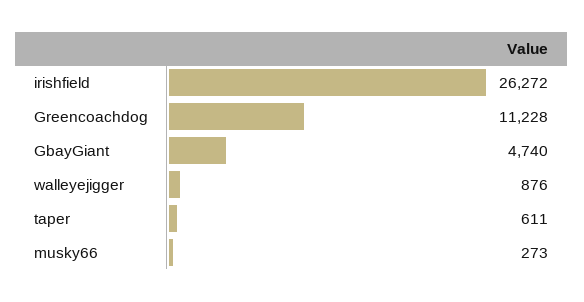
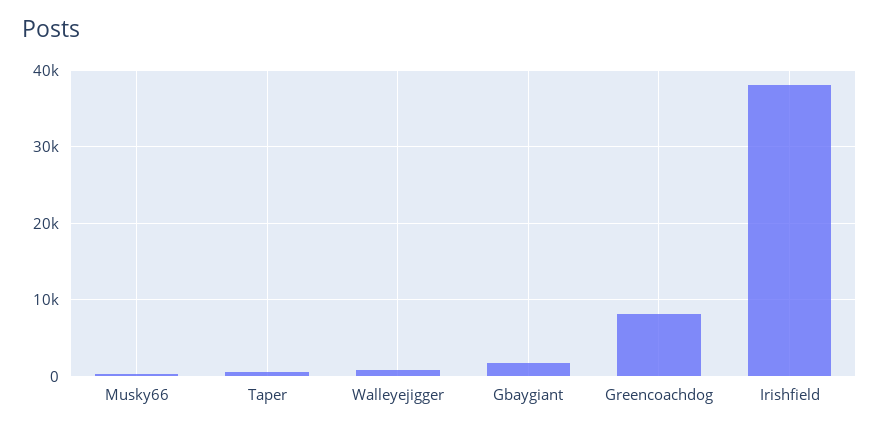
irishfield: 26272 -> 38000
Greencoachdog: 11228 -> 8000
GbayGiant: 4740 -> 2000

